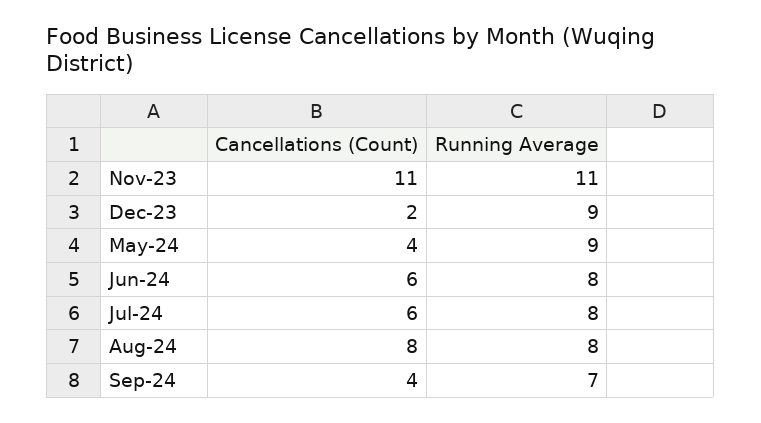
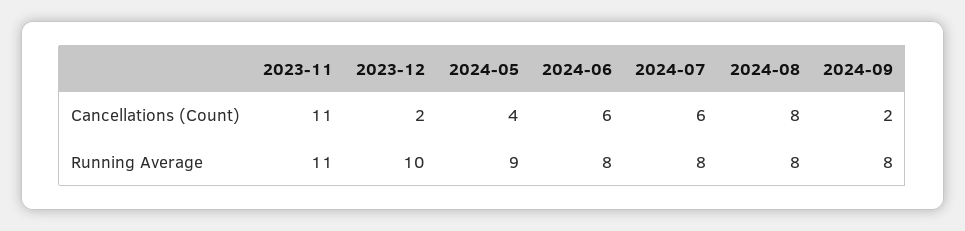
Running Average, Dec-23: 9 -> 10
Cancellations (Count), Sep-24: 4 -> 2
Running Average, Sep-24: 7 -> 8

